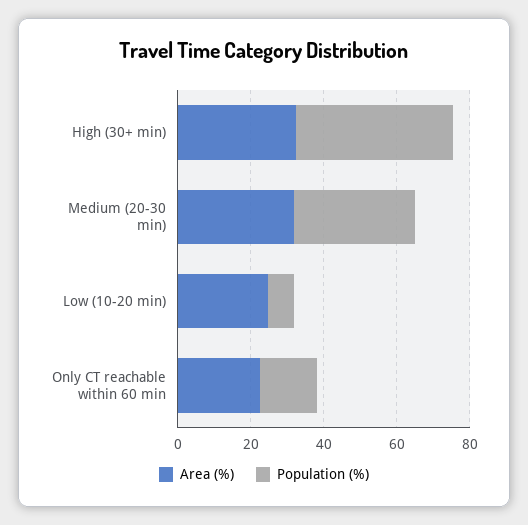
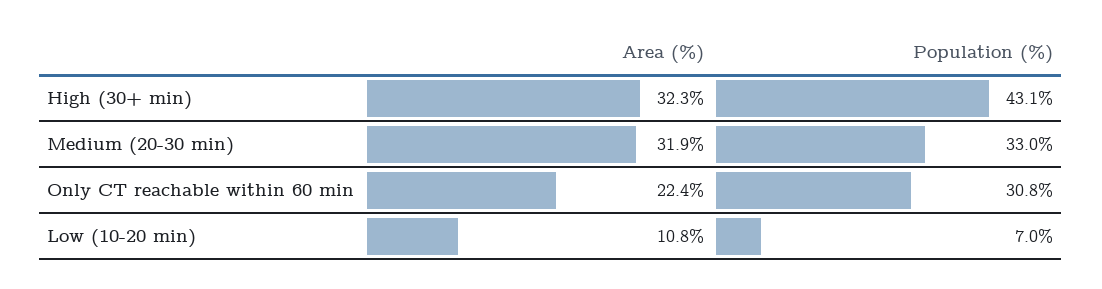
Area (%), Low (10-20 min): 25 -> 10.8
Population (%), Only CT reachable within 60 min: 15 -> 30.8

